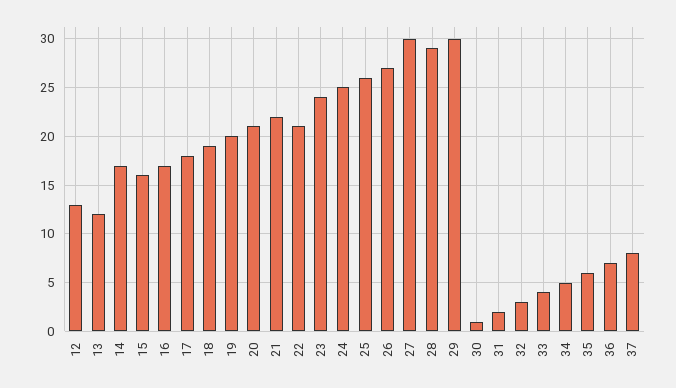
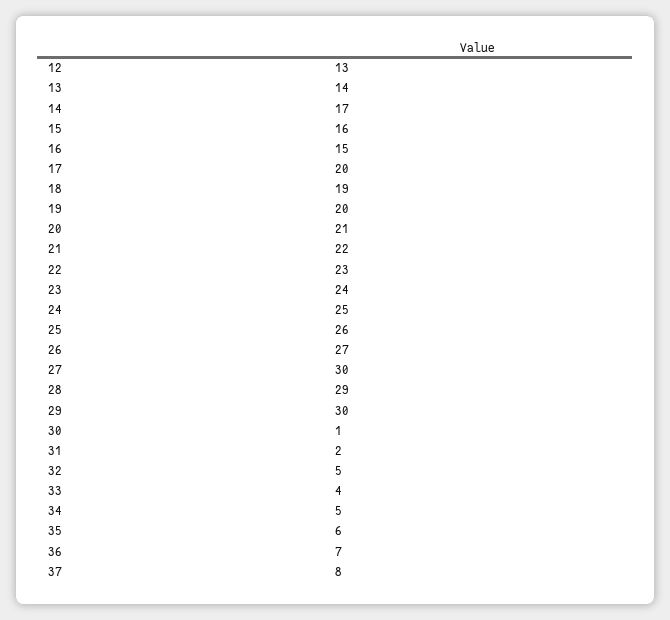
13: 12 -> 14
16: 17 -> 15
17: 18 -> 20
22: 21 -> 23
32: 3 -> 5

